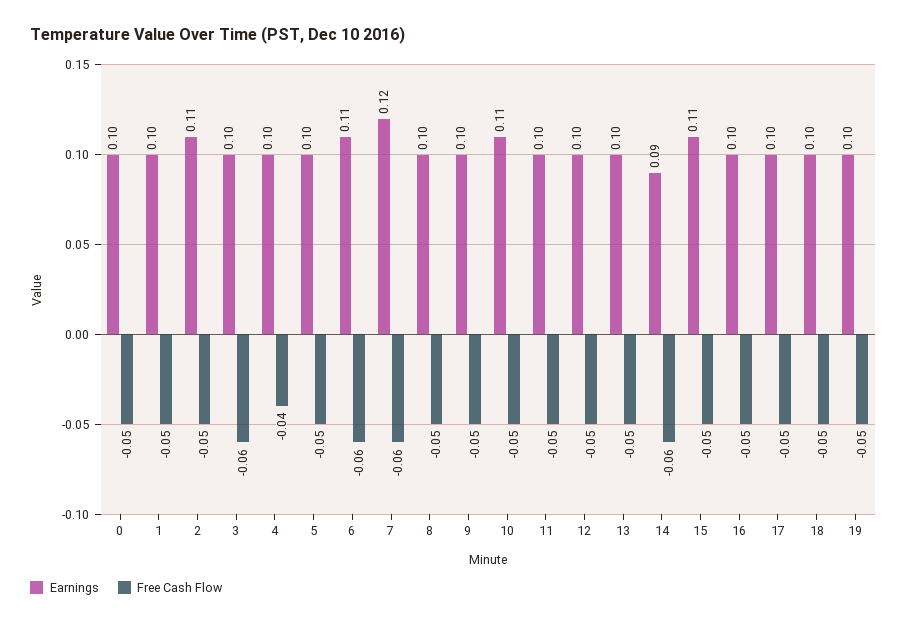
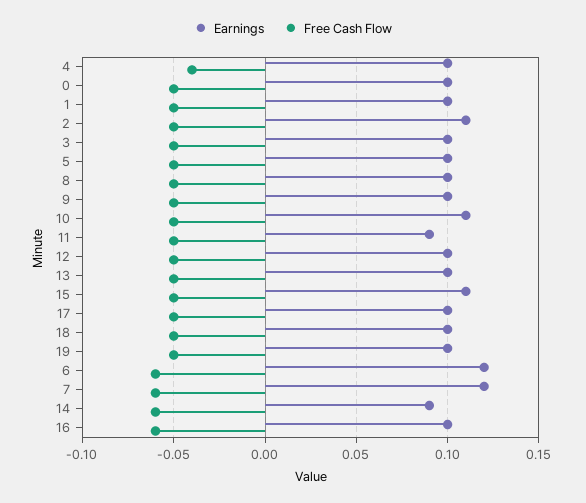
Free Cash Flow, 3: -0.06 -> -0.05
Earnings, 6: 0.11 -> 0.12
Earnings, 11: 0.1 -> 0.09
Free Cash Flow, 16: -0.05 -> -0.06

